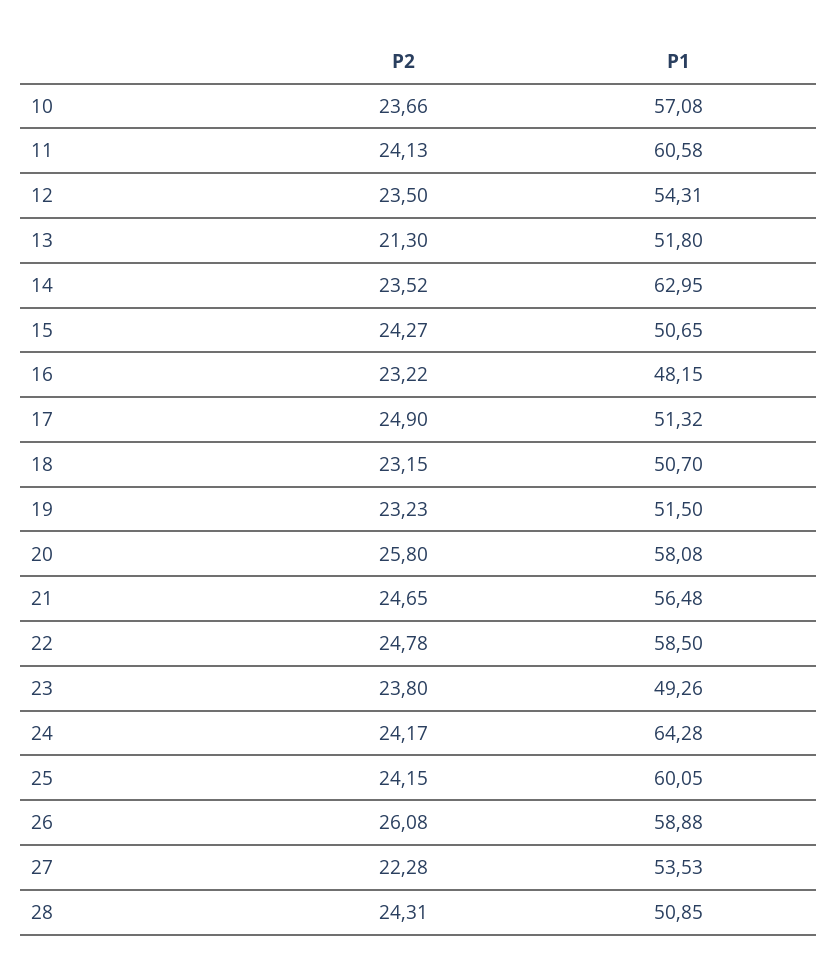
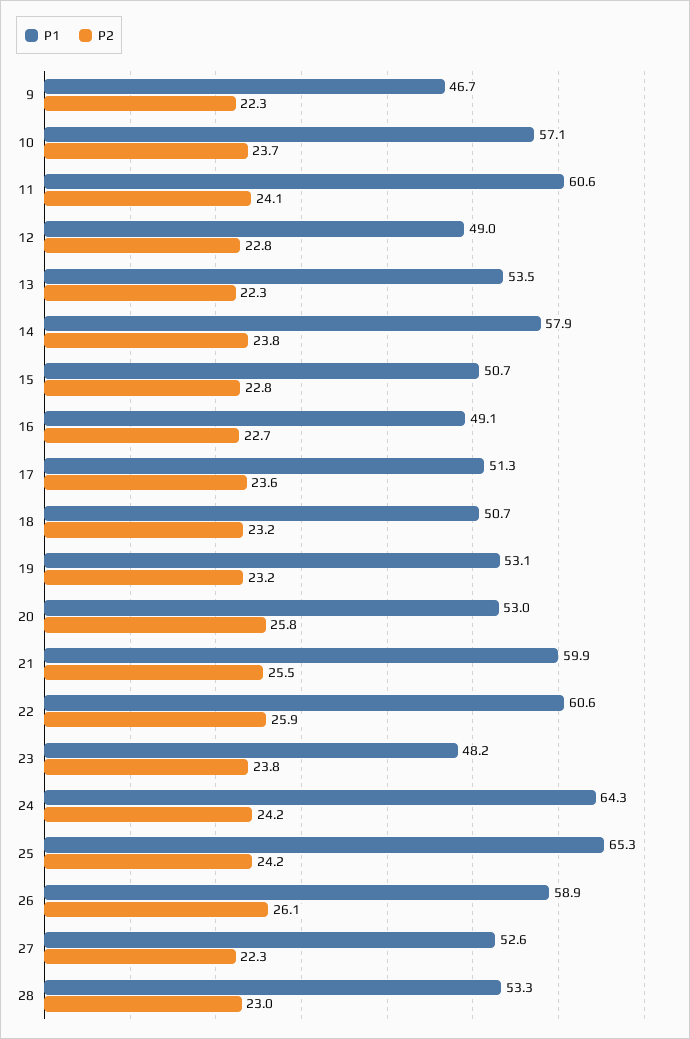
P2, 12: 23.5 -> 22.8
P1, 12: 54.31 -> 49
P2, 13: 21.3 -> 22.3
P1, 13: 51.8 -> 53.5
P2, 14: 23.52 -> 23.8
P1, 14: 62.95 -> 57.9
P2, 15: 24.27 -> 22.8
P2, 16: 23.22 -> 22.7
P1, 16: 48.15 -> 49.1
P2, 17: 24.9 -> 23.6
P1, 19: 51.5 -> 53.1
P1, 20: 58.08 -> 53
P2, 21: 24.65 -> 25.5
P1, 21: 56.48 -> 59.9
P2, 22: 24.78 -> 25.9
P1, 22: 58.5 -> 60.6
P1, 23: 49.26 -> 48.2
P1, 25: 60.05 -> 65.3
P1, 27: 53.53 -> 52.6
P2, 28: 24.31 -> 23
P1, 28: 50.85 -> 53.3
P1, 9: none -> 46.7
P2, 9: none -> 22.3

